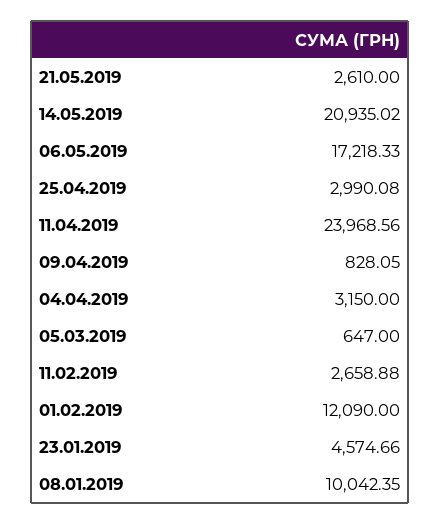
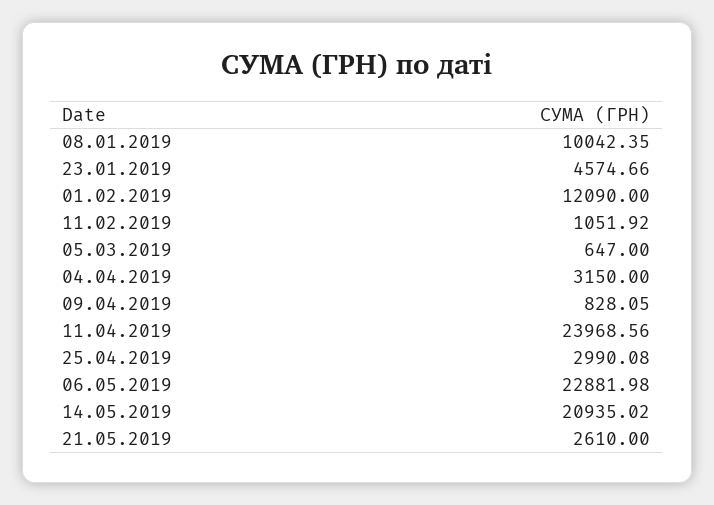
06.05.2019: 17218.33 -> 22881.98
11.02.2019: 2658.88 -> 1051.92

